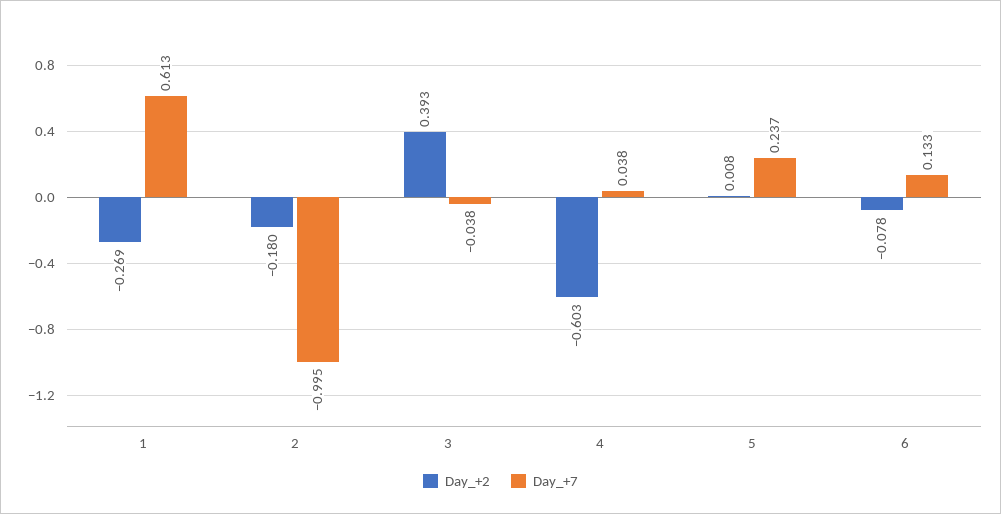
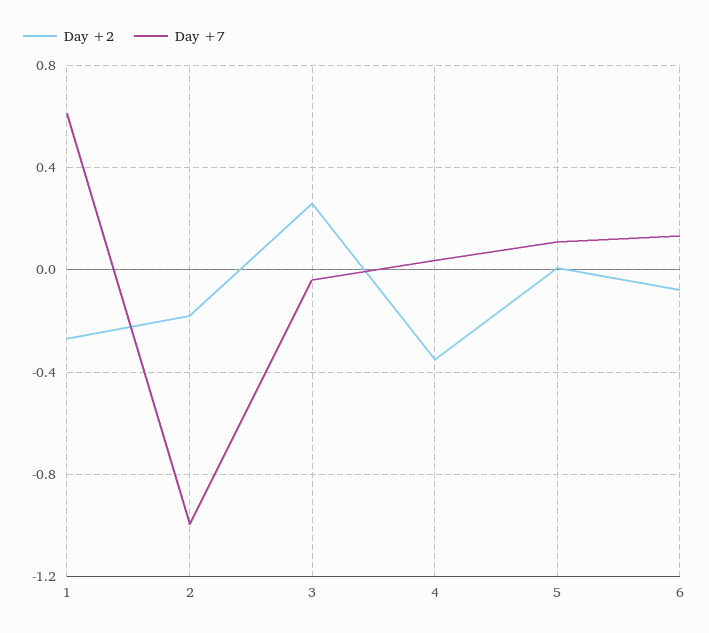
Day_+2, 3: 0.393 -> 0.25
Day_+2, 4: -0.603 -> -0.35
Day_+7, 5: 0.237 -> 0.1

